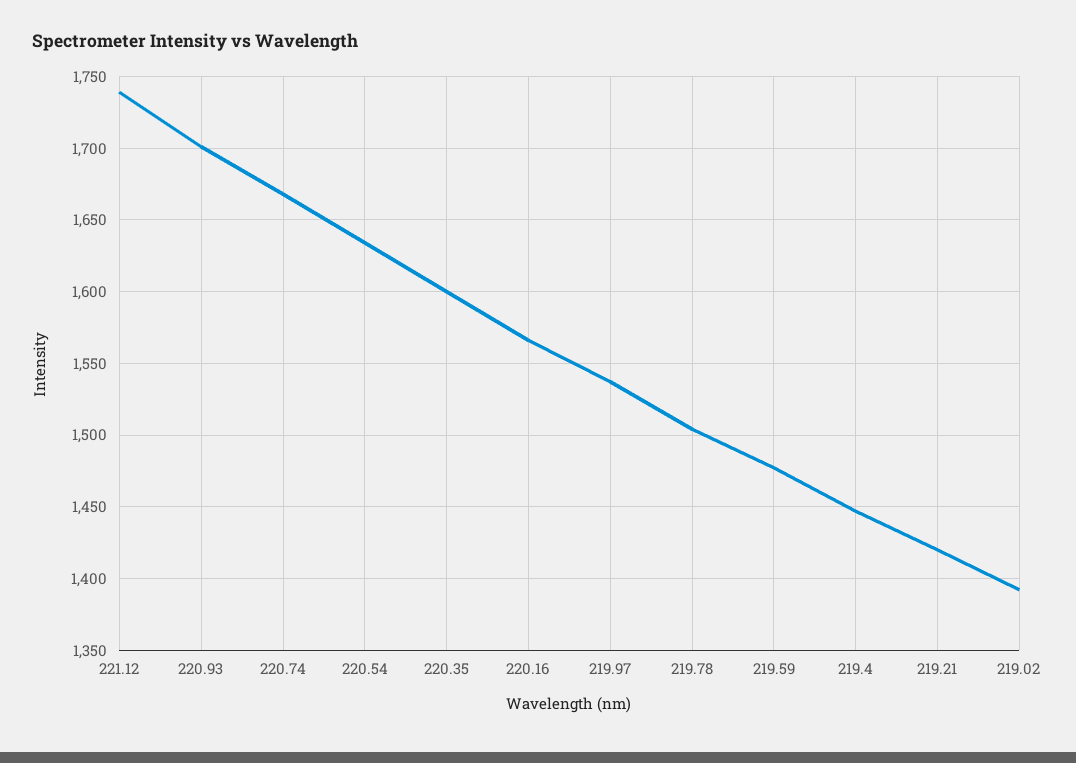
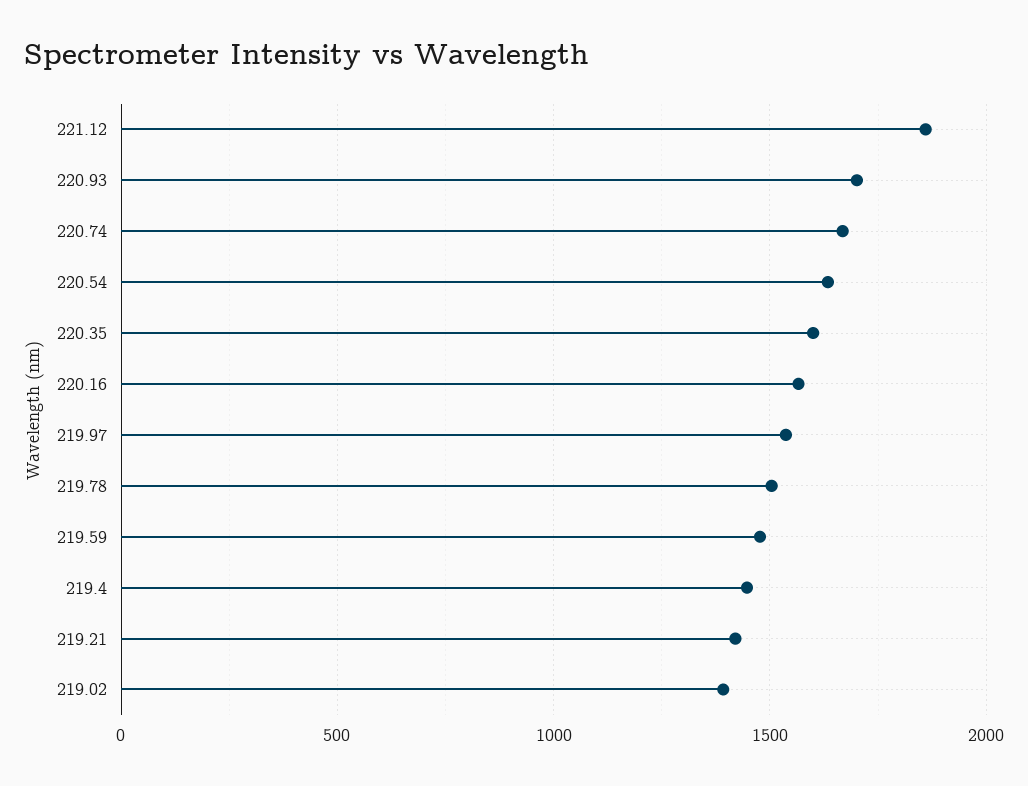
221.12: 1740 -> 1850

